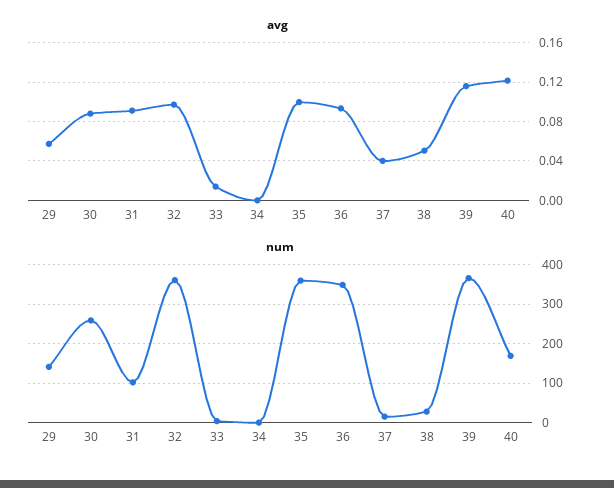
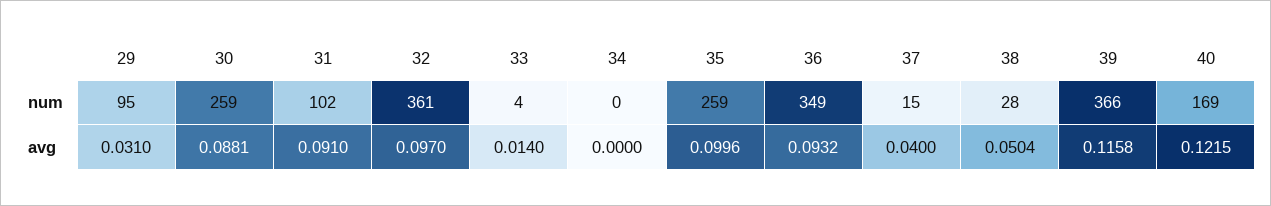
avg, 29: 0.06 -> 0.031
num, 29: 140 -> 95
num, 35: 360 -> 259

